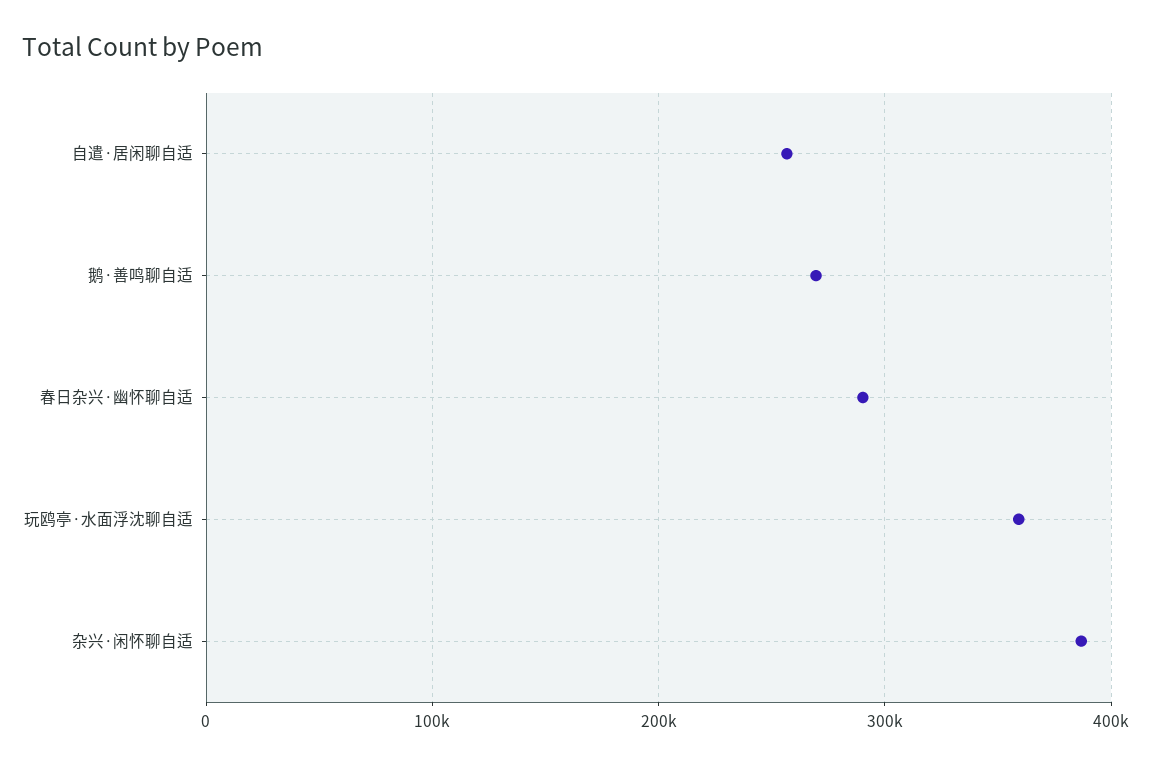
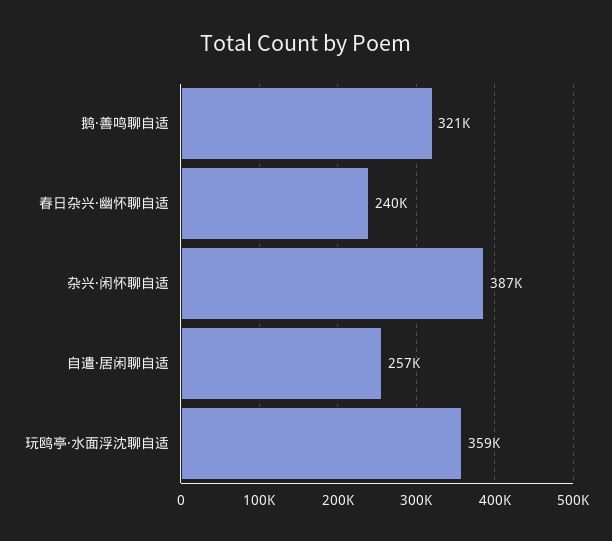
鹅·善鸣聊自适: 270000 -> 321000
春日杂兴·幽怀聊自适: 290000 -> 240000

